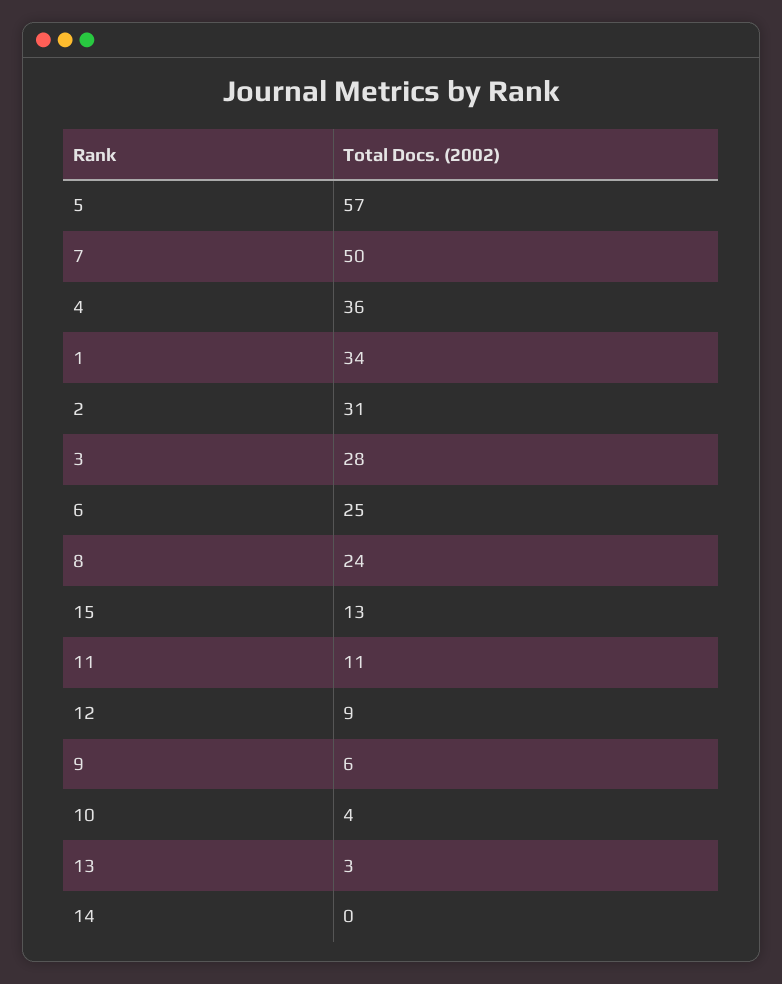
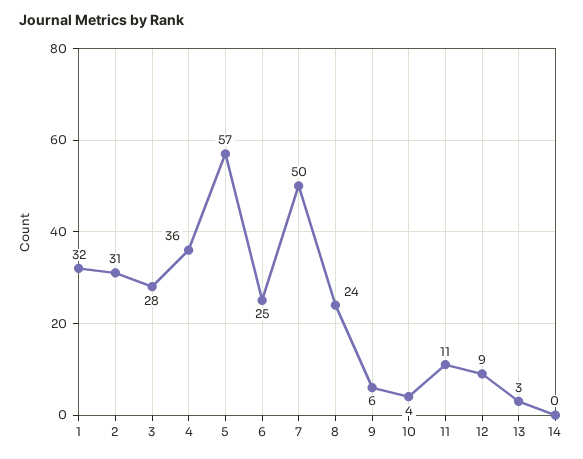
1: 34 -> 32
15: 13 -> none

